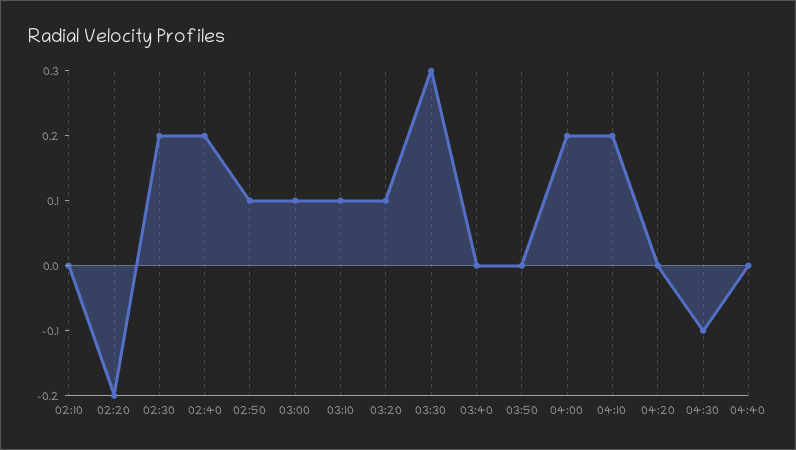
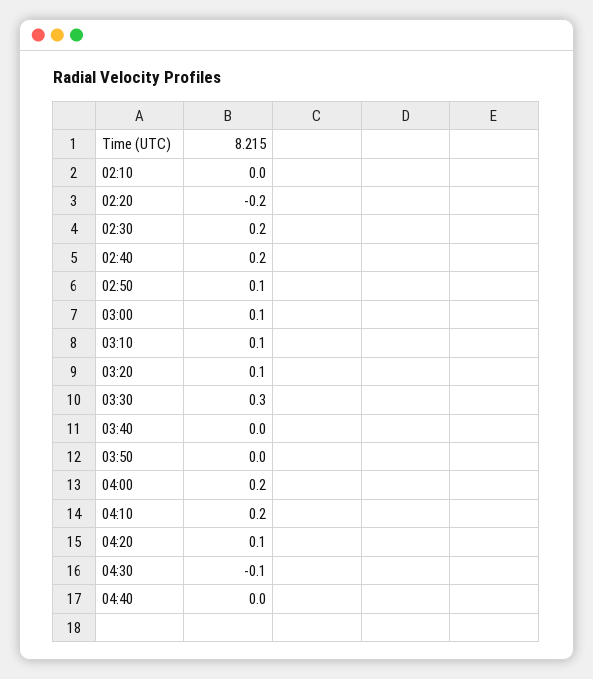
04:20: 0 -> 0.1

